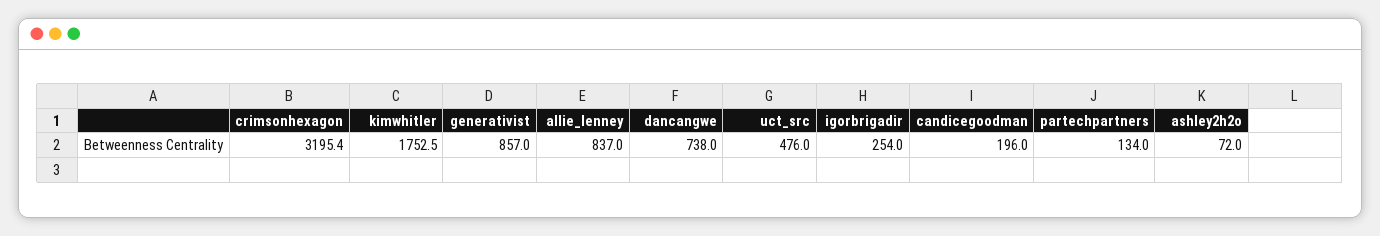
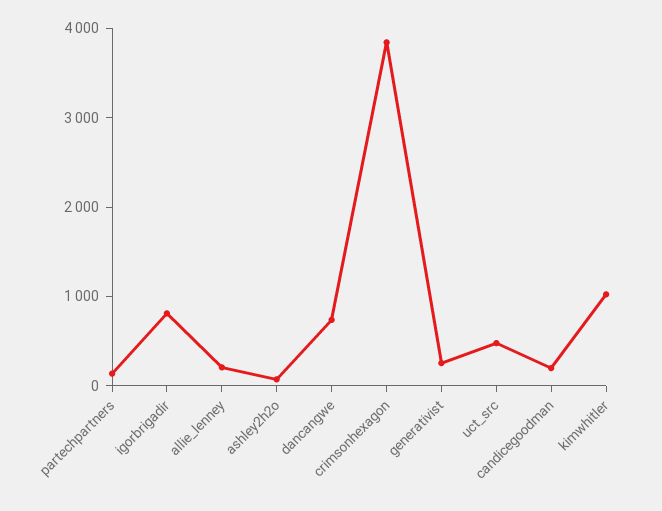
crimsonhexagon: 3195.4 -> 3800
kimwhitler: 1752.5 -> 1000
generativist: 857 -> 200
allie_lenney: 837 -> 200
igorbrigadir: 254 -> 800

